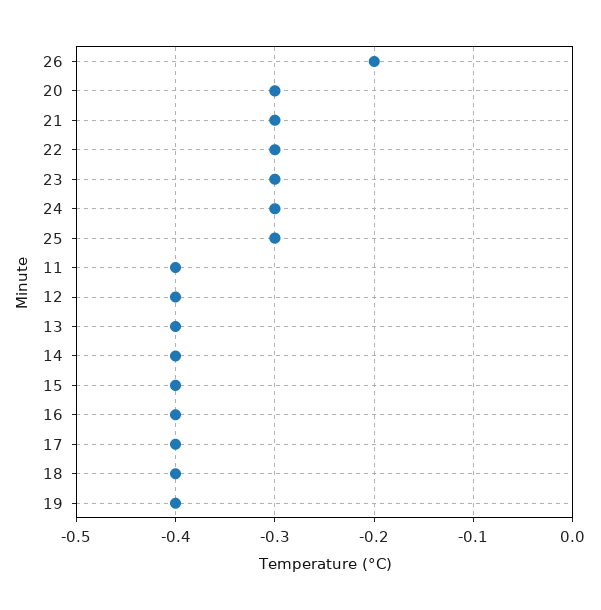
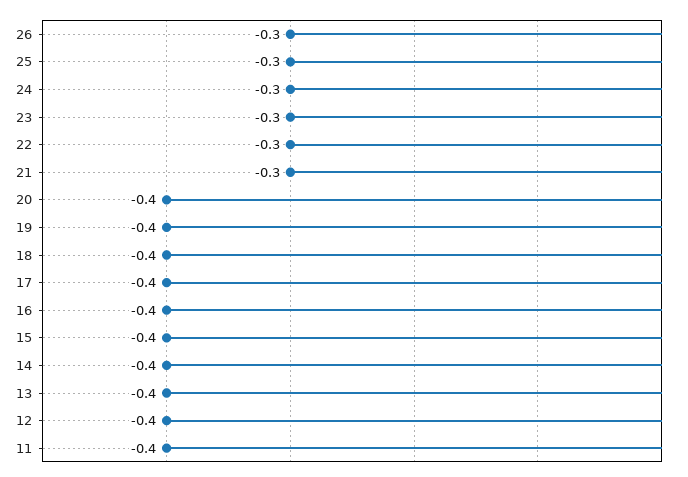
26: -0.2 -> -0.3
20: -0.3 -> -0.4

